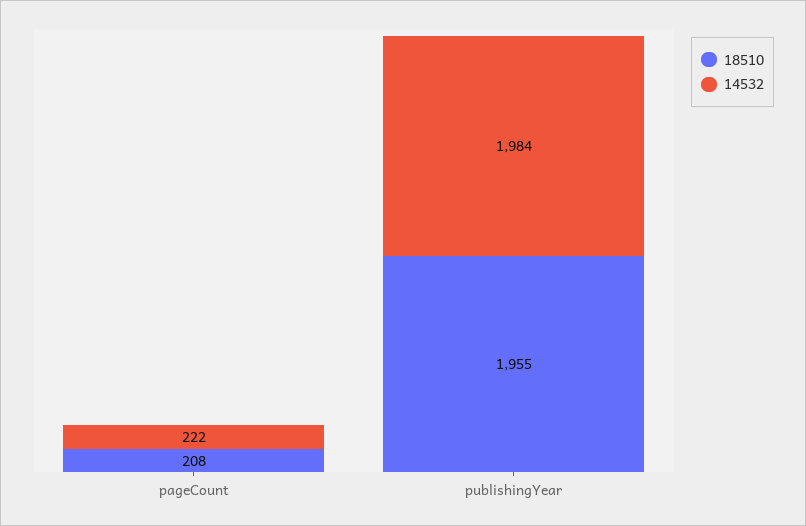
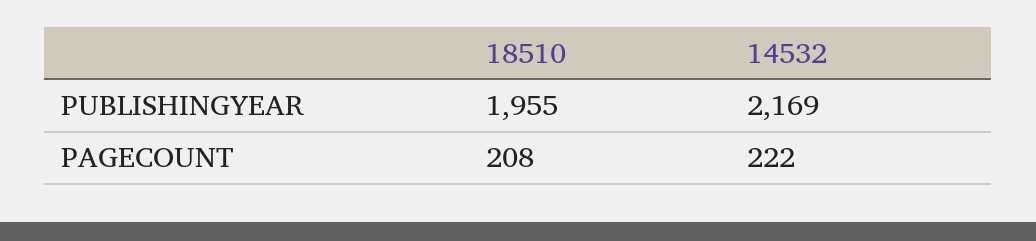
14532, publishingYear: 1984 -> 2169

